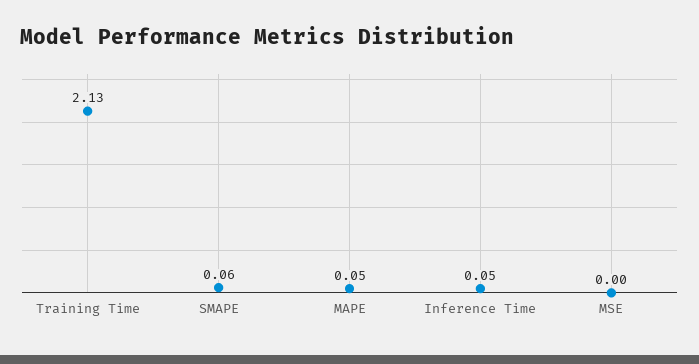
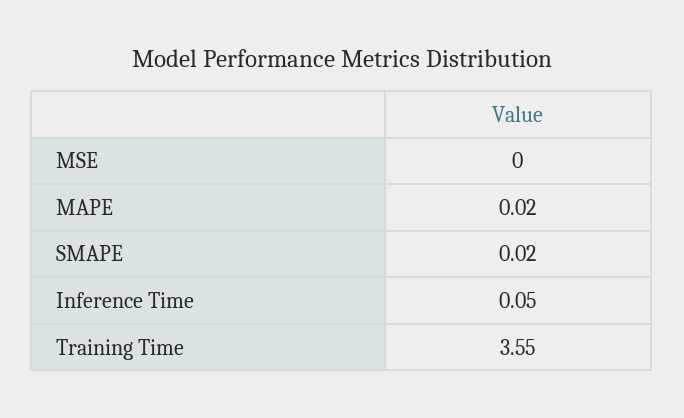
Training Time: 2.13 -> 3.55
SMAPE: 0.06 -> 0.02
MAPE: 0.05 -> 0.02

